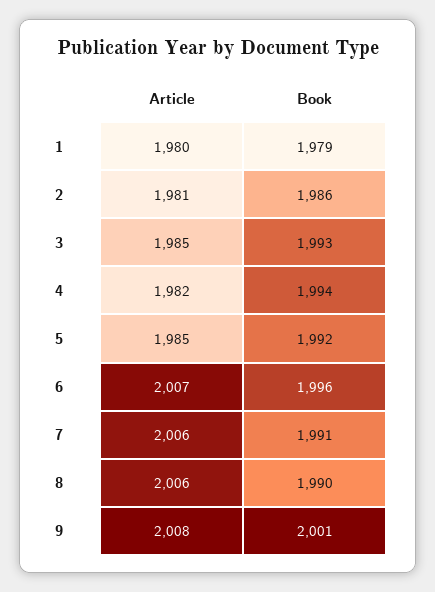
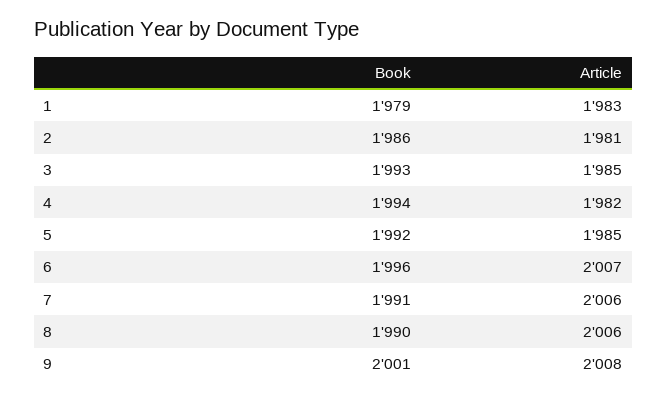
Article, 1: 1980 -> 1983

